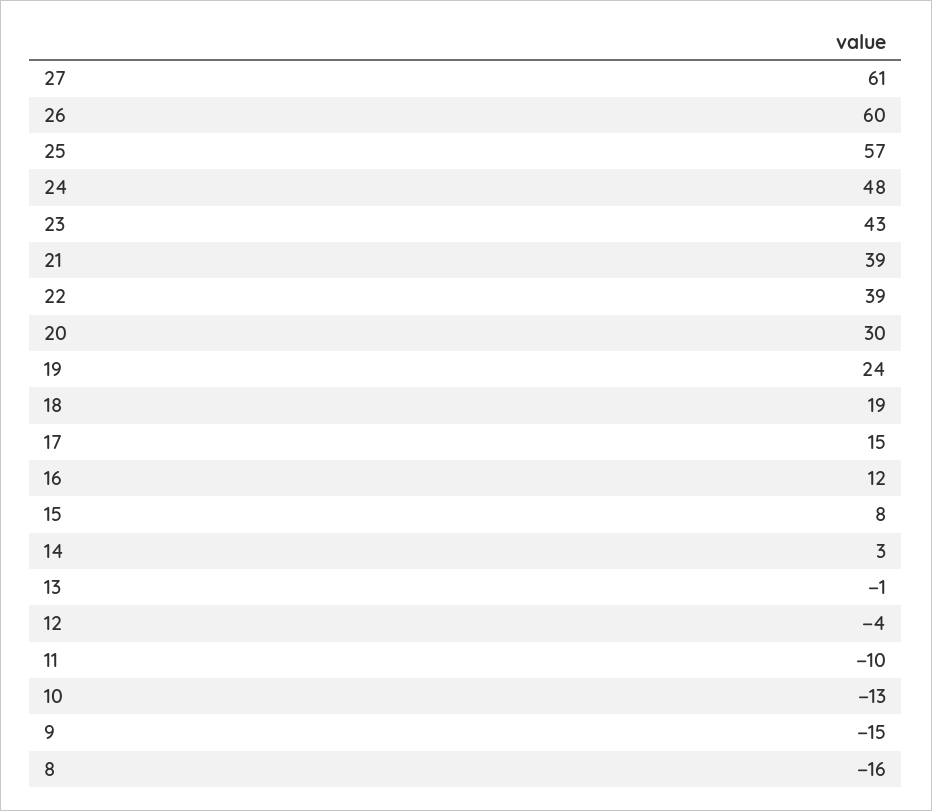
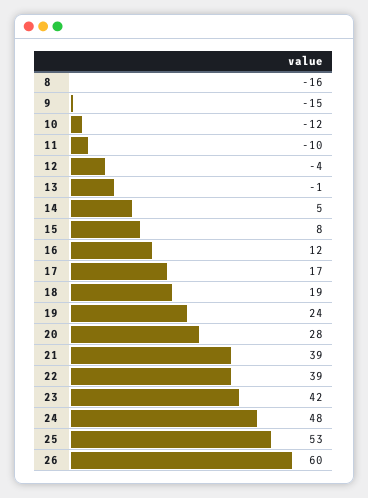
27: 61 -> none
25: 57 -> 53
23: 43 -> 42
20: 30 -> 28
17: 15 -> 17
14: 3 -> 5
10: -13 -> -12

